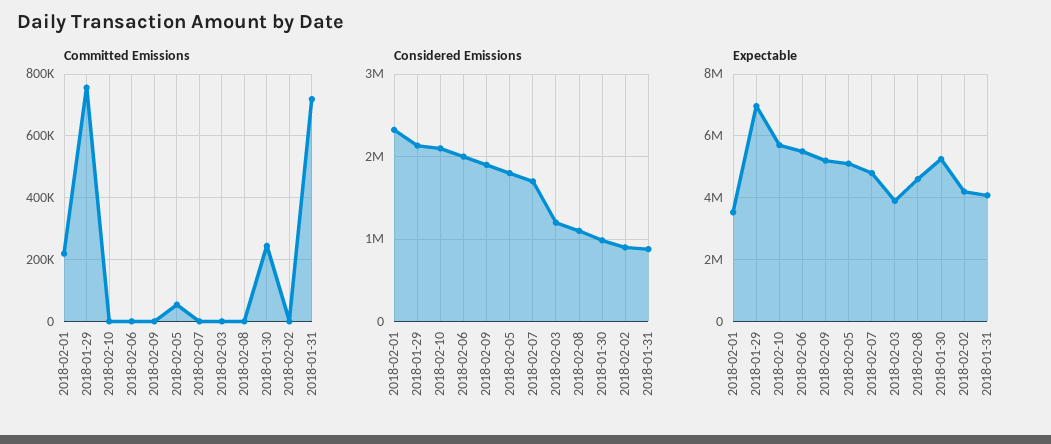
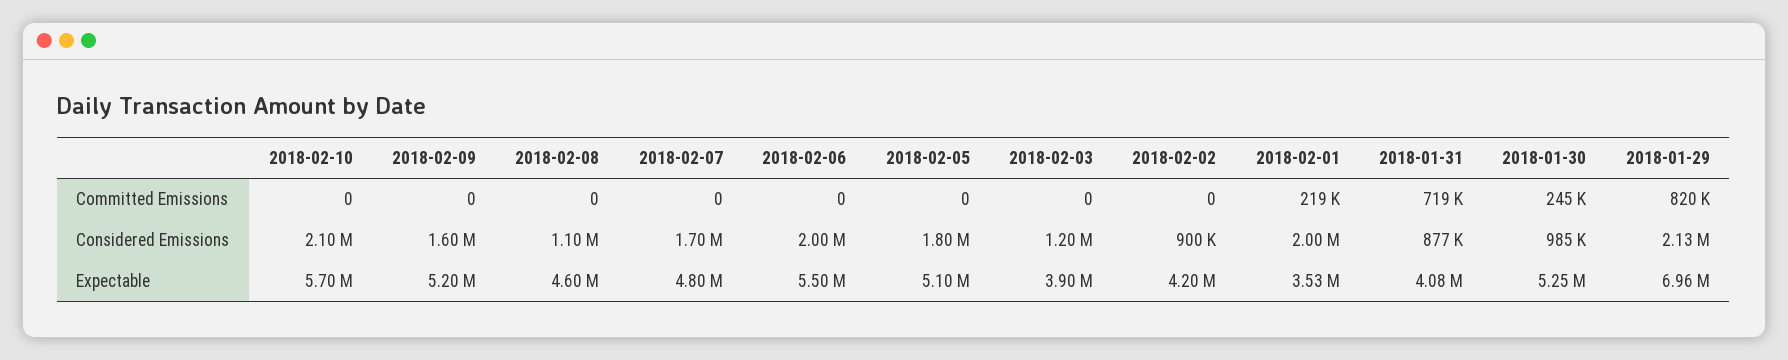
Committed Emissions, 2018-01-29: 760000 -> 820000
Committed Emissions, 2018-02-05: 60000 -> 0
Considered Emissions, 2018-02-01: 2300000 -> 2000000
Considered Emissions, 2018-02-09: 1900000 -> 1600000

